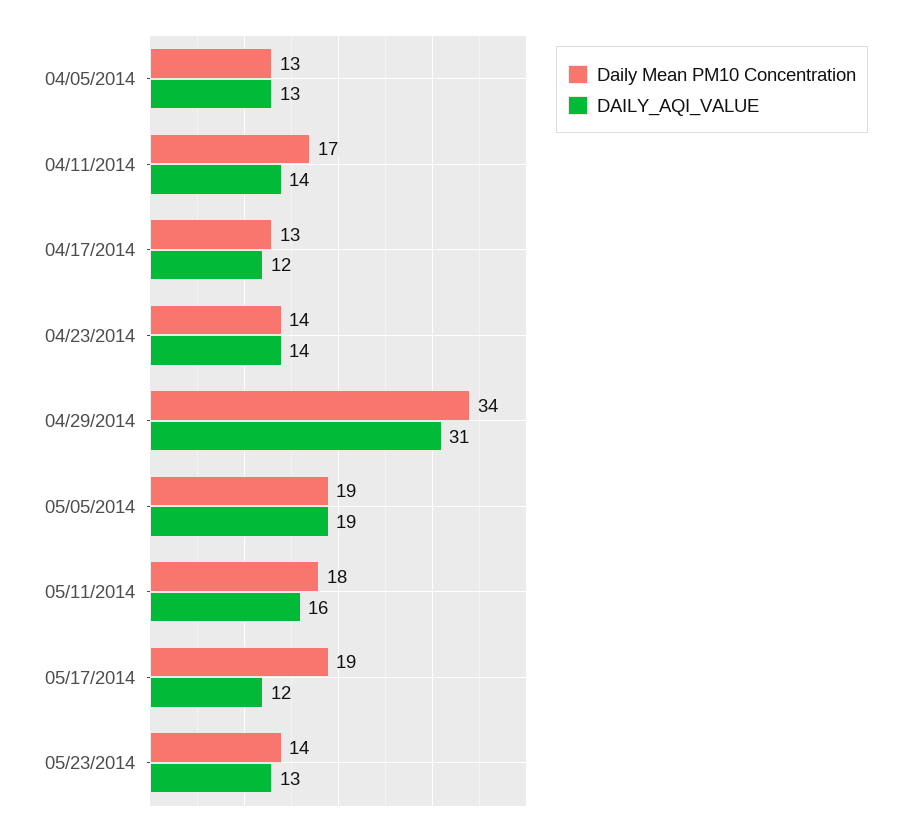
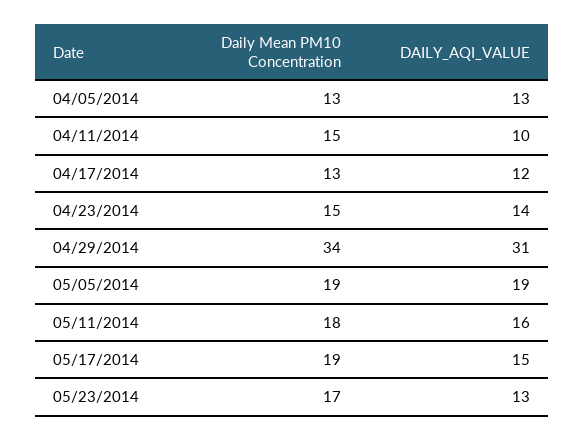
Daily Mean PM10 Concentration, 04/11/2014: 17 -> 15
DAILY_AQI_VALUE, 04/11/2014: 14 -> 10
Daily Mean PM10 Concentration, 04/23/2014: 14 -> 15
DAILY_AQI_VALUE, 05/17/2014: 12 -> 15
Daily Mean PM10 Concentration, 05/23/2014: 14 -> 17

